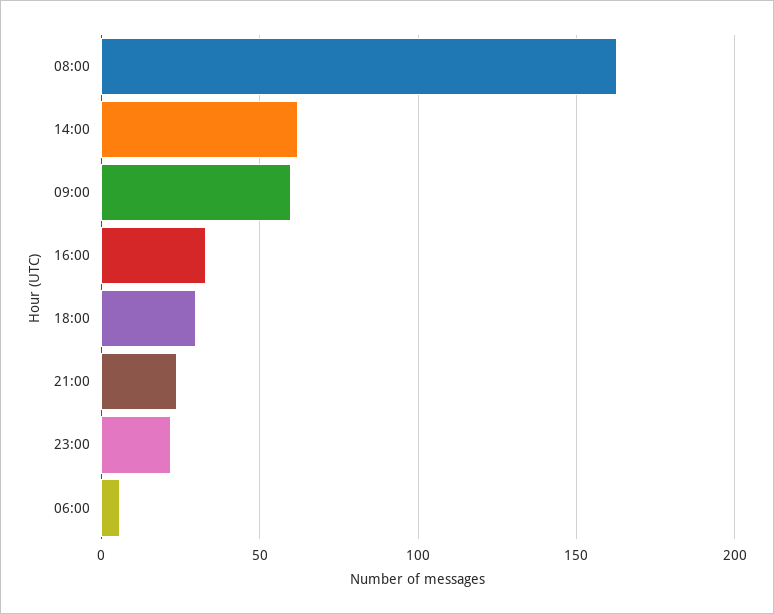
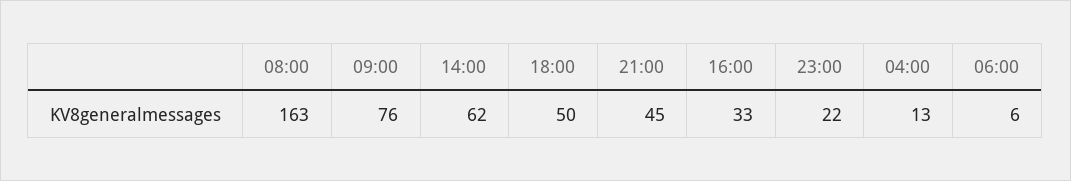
09:00: 60 -> 76
18:00: 30 -> 50
21:00: 25 -> 45
04:00: none -> 13

